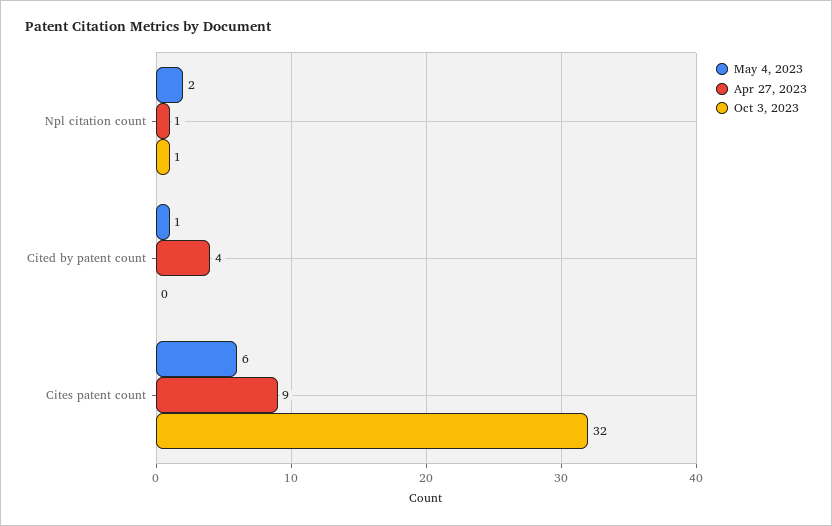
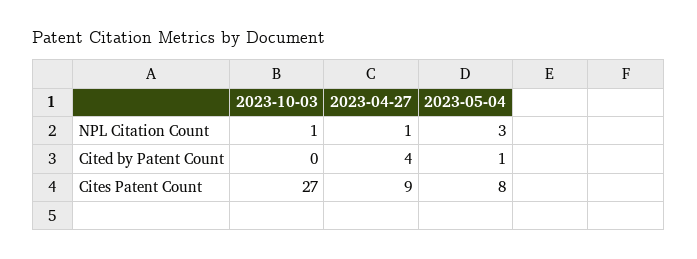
May 4, 2023, Npl citation count: 2 -> 3
May 4, 2023, Cites patent count: 6 -> 8
Oct 3, 2023, Cites patent count: 32 -> 27

